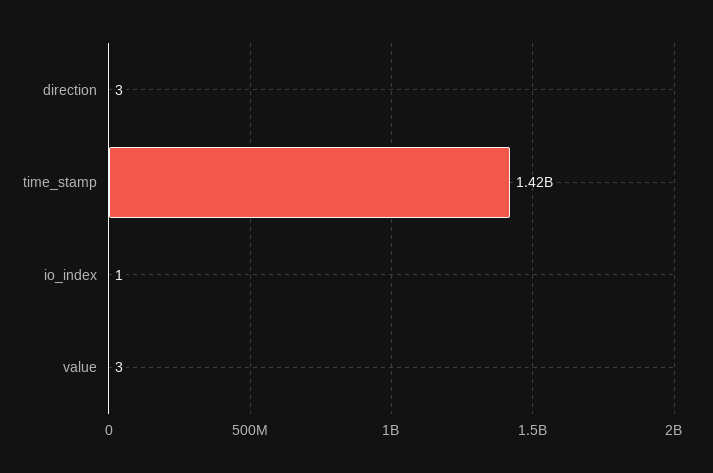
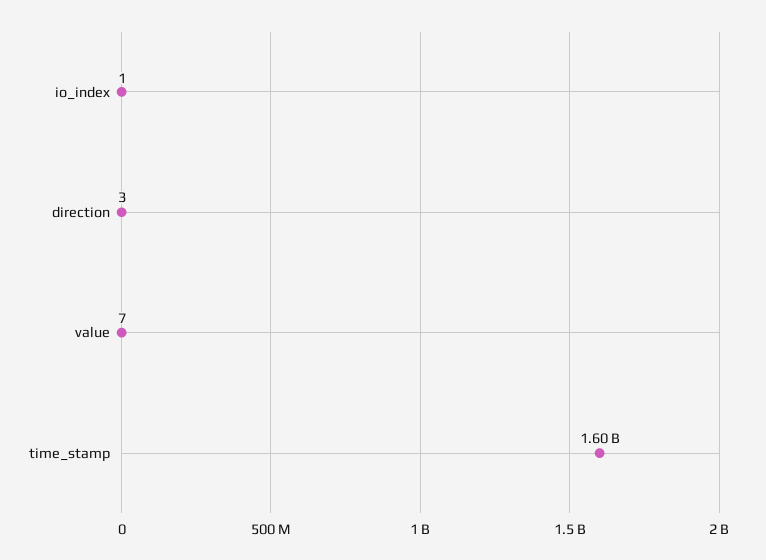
time_stamp: 1420000000 -> 1600000000
value: 3 -> 7

